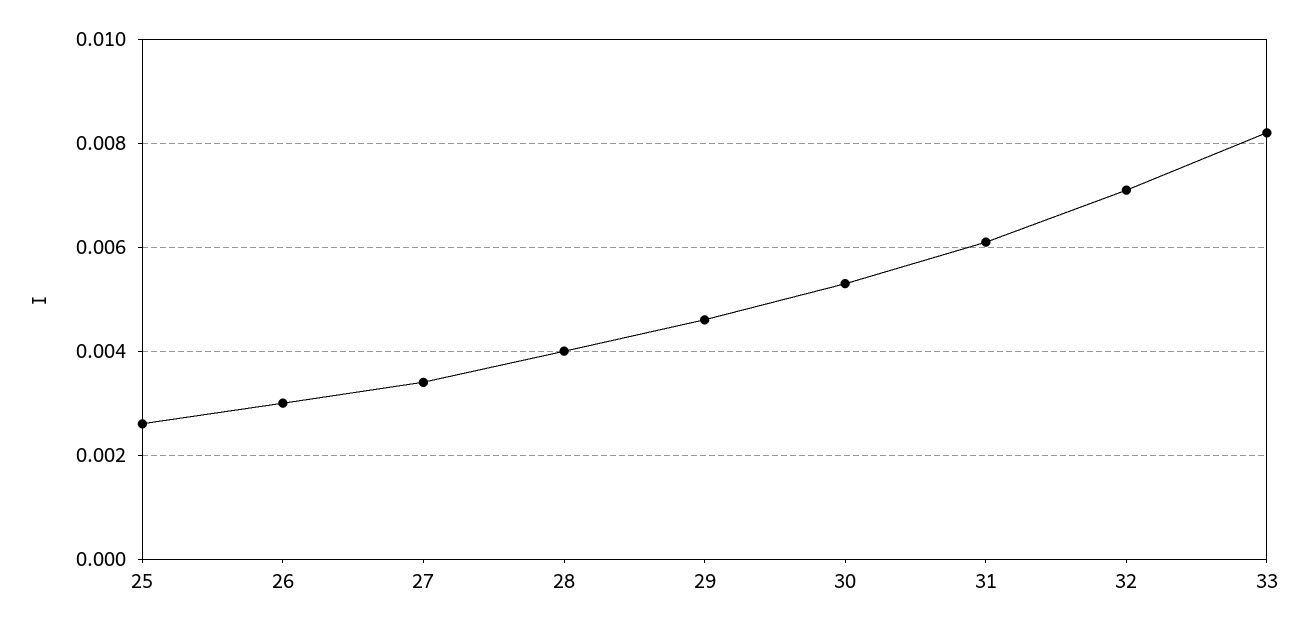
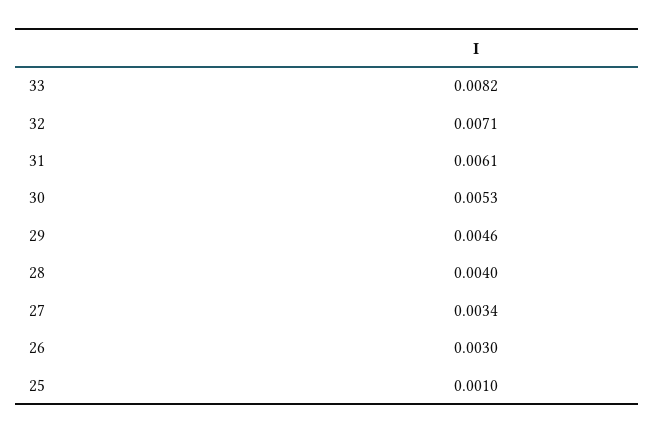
25: 0.0025 -> 0.001

